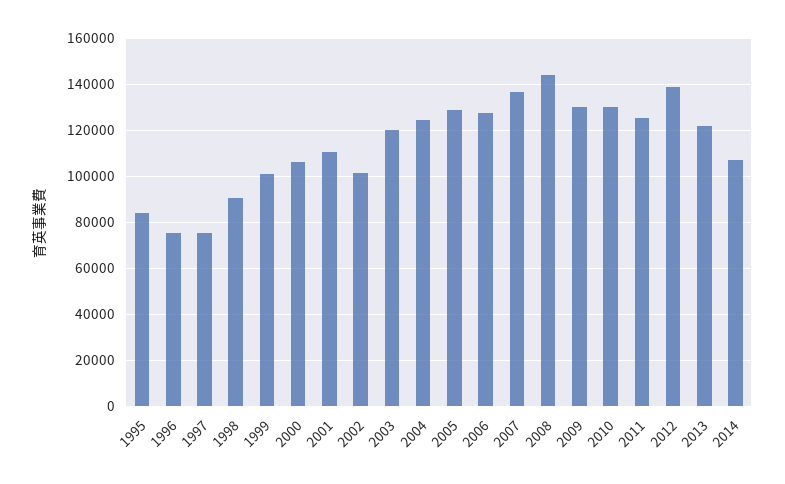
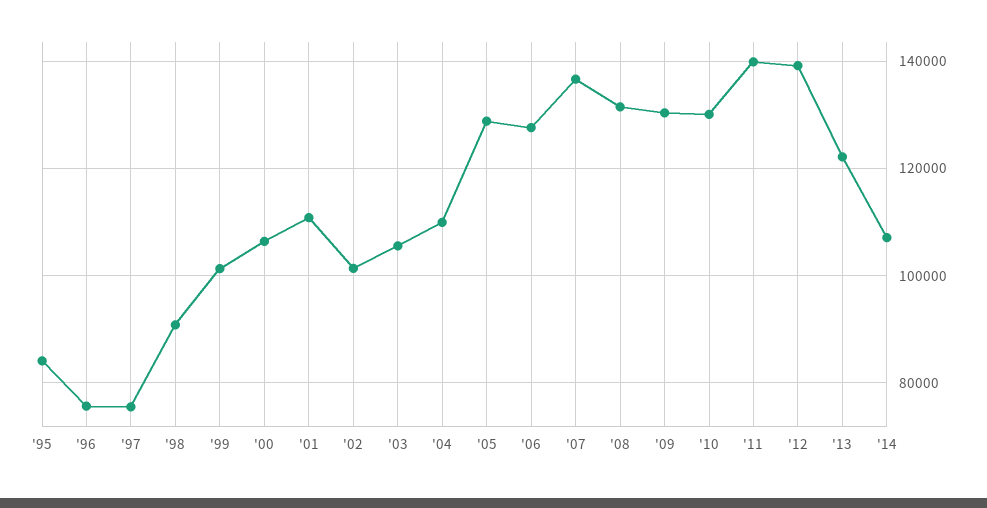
2003: 120000 -> 106000
2004: 125000 -> 110000
2008: 145000 -> 132000
2011: 125000 -> 140000

